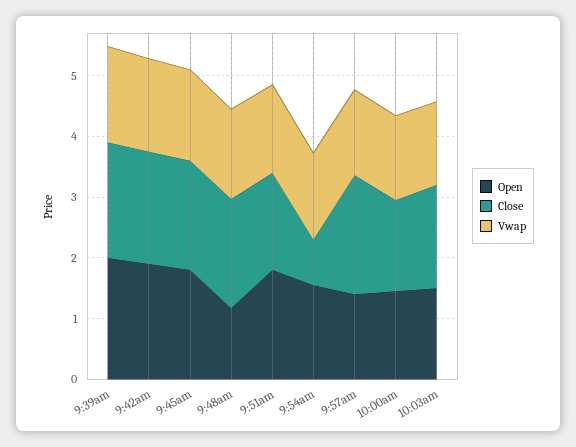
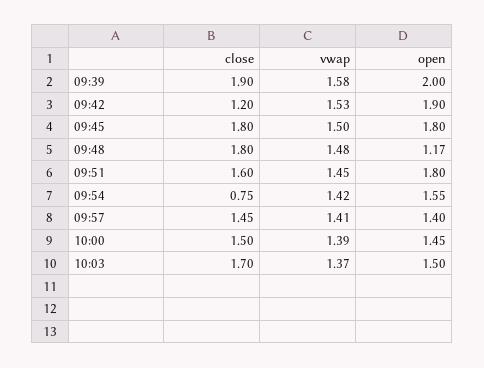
Close, 9:42am: 1.8 -> 1.2
Close, 9:57am: 2 -> 1.45

